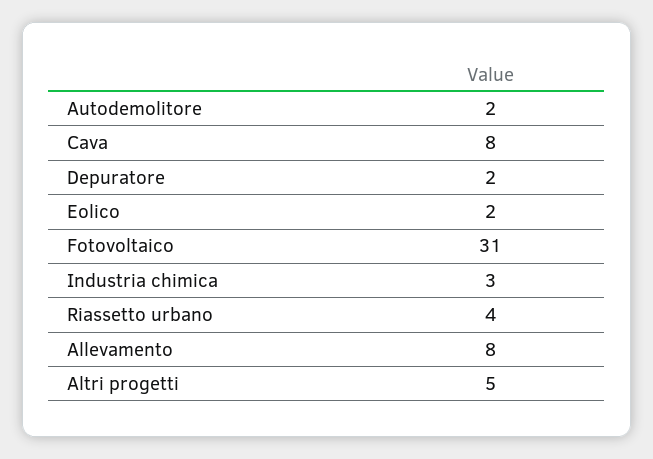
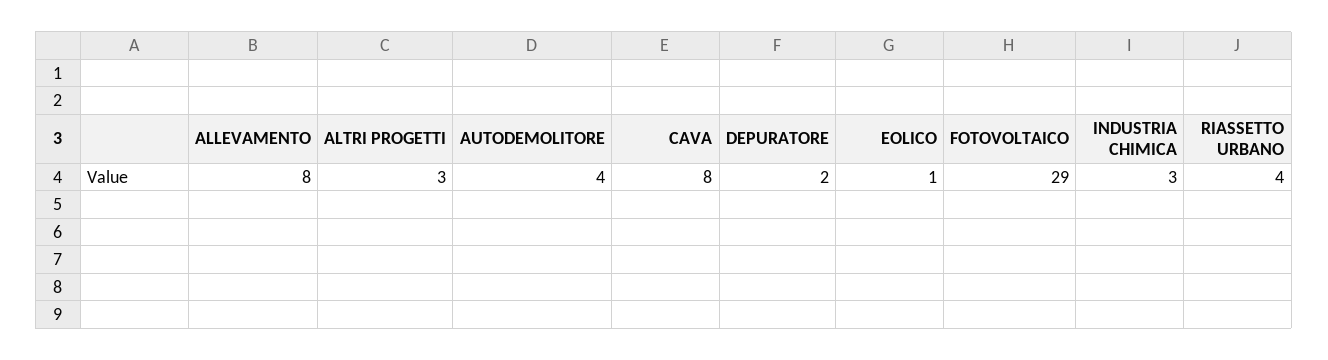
Autodemolitore: 2 -> 4
Eolico: 2 -> 1
Fotovoltaico: 31 -> 29
Altri progetti: 5 -> 3

